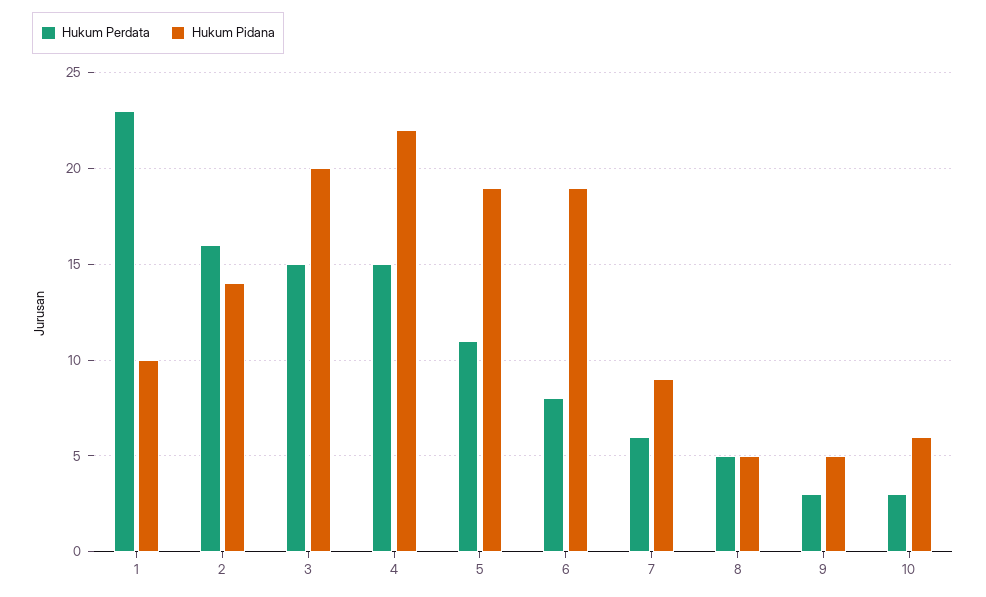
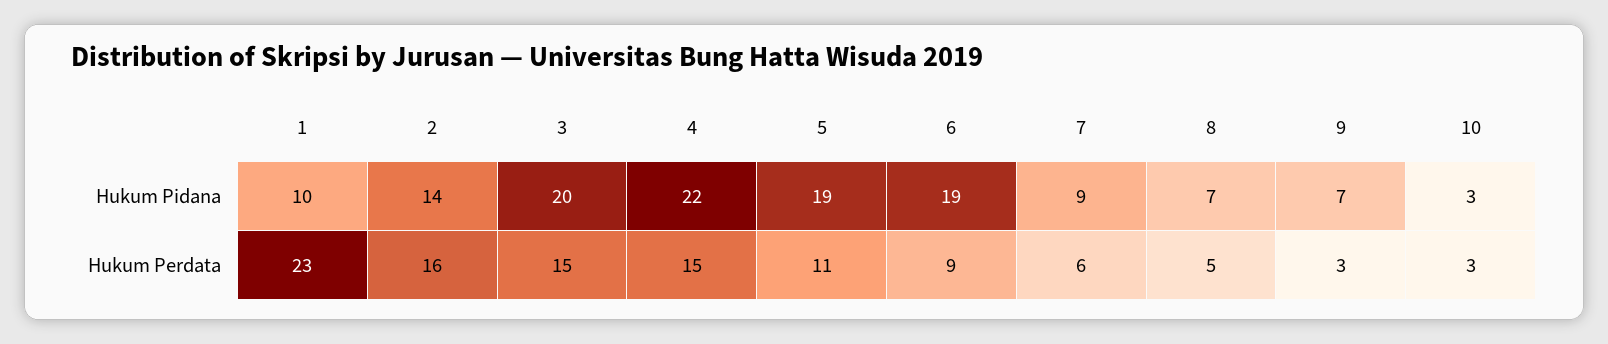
Hukum Perdata, 6: 8 -> 9
Hukum Pidana, 8: 5 -> 7
Hukum Pidana, 9: 5 -> 7
Hukum Pidana, 10: 6 -> 3

